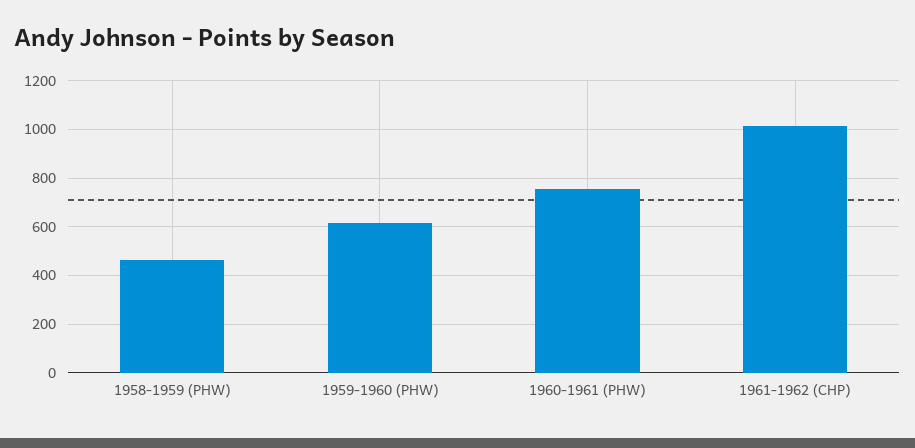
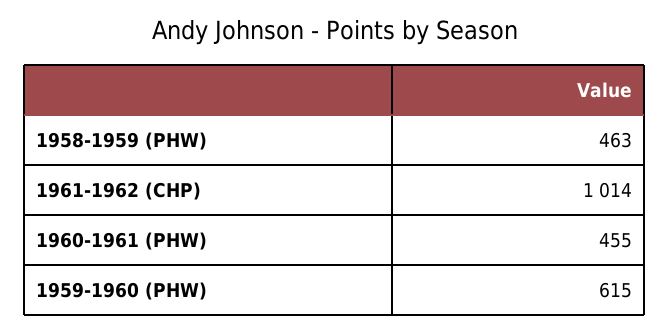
1960-1961 (PHW): 750 -> 455

